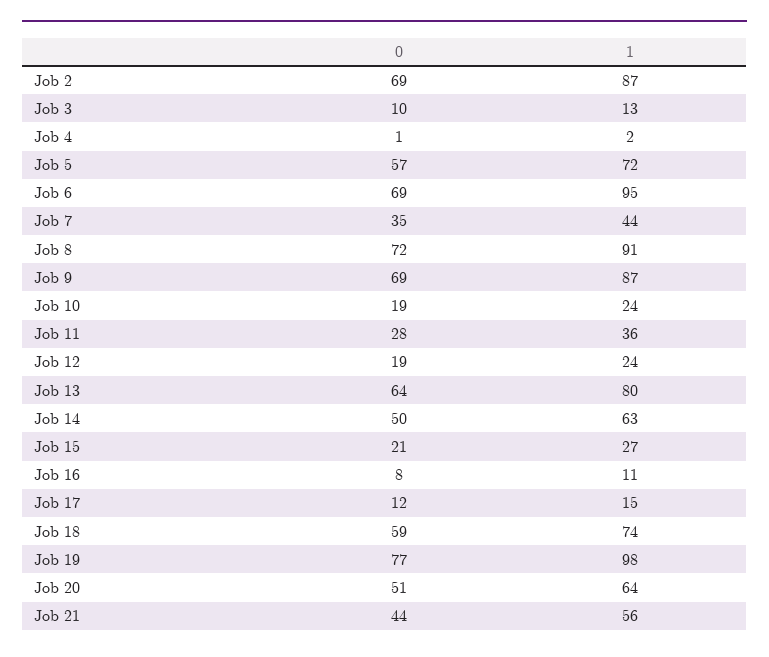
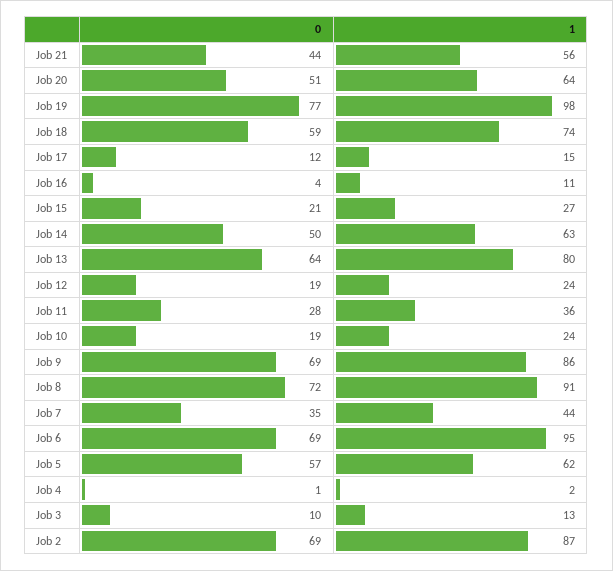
1, Job 5: 72 -> 62
1, Job 9: 87 -> 86
0, Job 16: 8 -> 4

